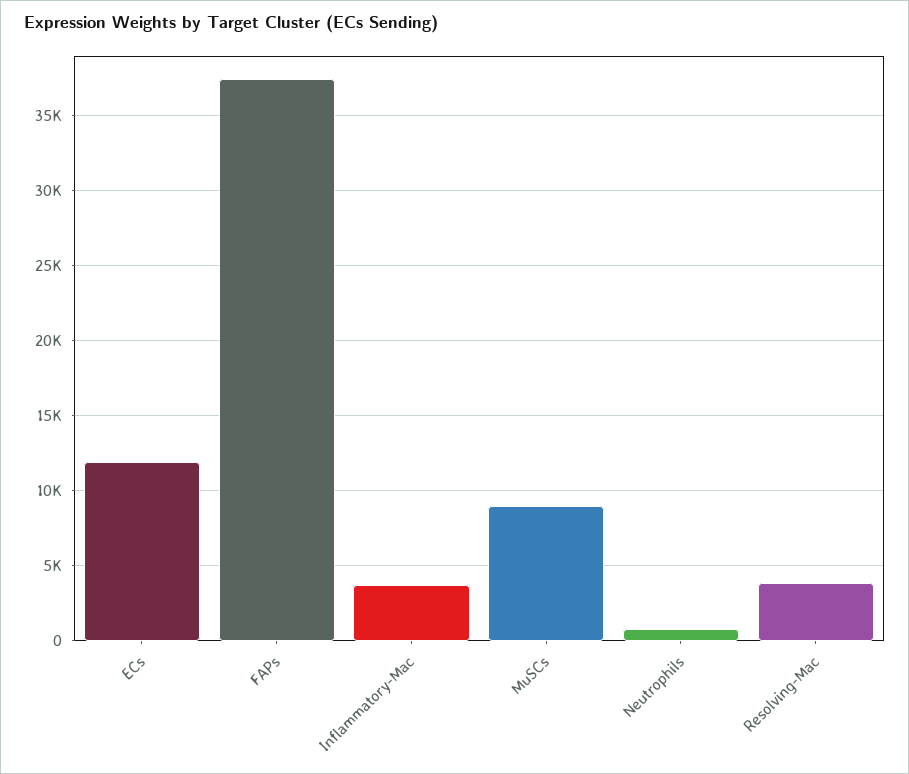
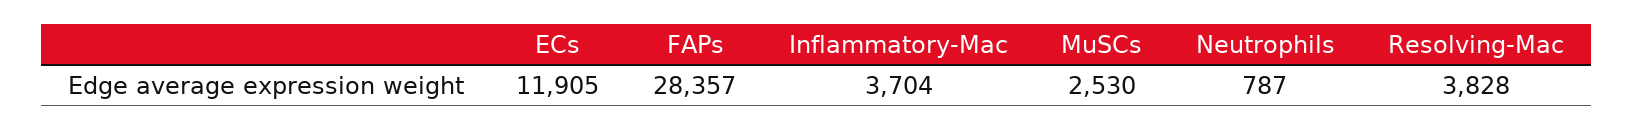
FAPs: 37500 -> 28357
MuSCs: 9000 -> 2530

